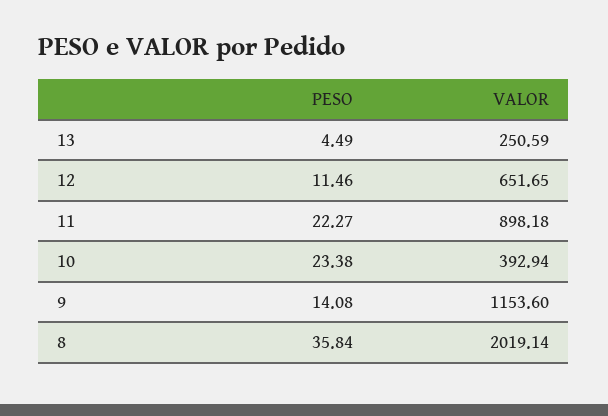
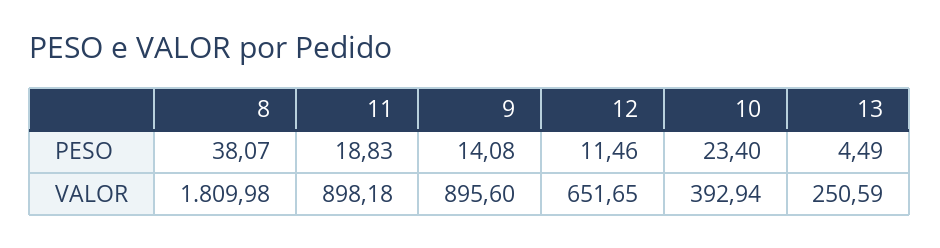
PESO, 11: 22.27 -> 18.83
PESO, 10: 23.38 -> 23.4
VALOR, 9: 1153.6 -> 895.6
PESO, 8: 35.84 -> 38.07
VALOR, 8: 2019.14 -> 1809.98

